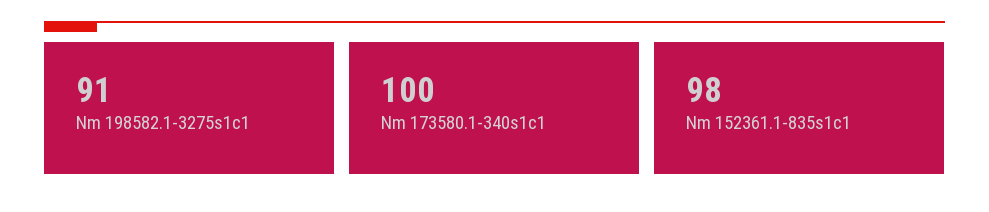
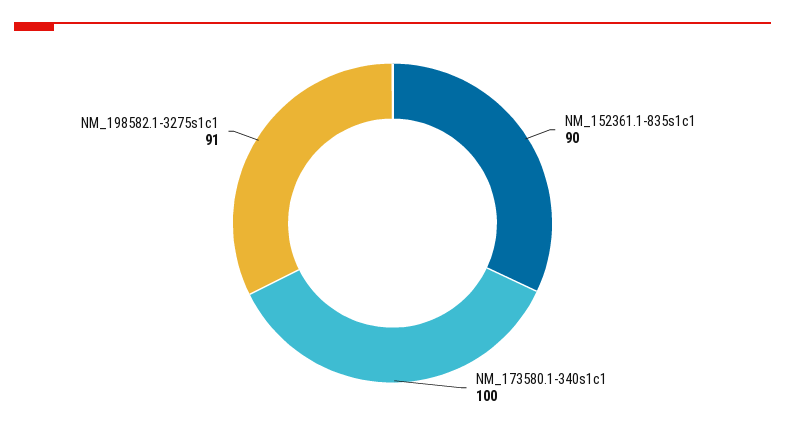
Nm 152361.1-835s1c1: 98 -> 90

